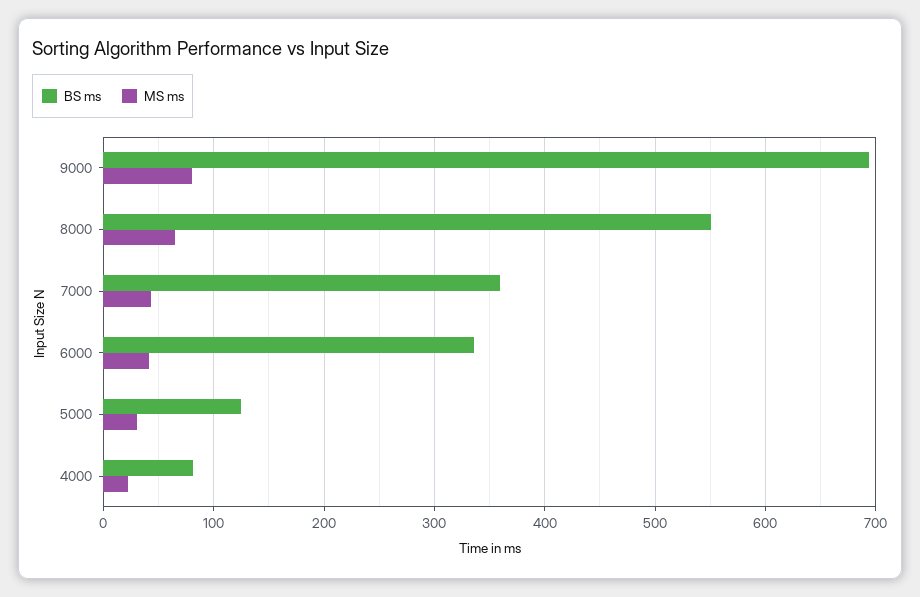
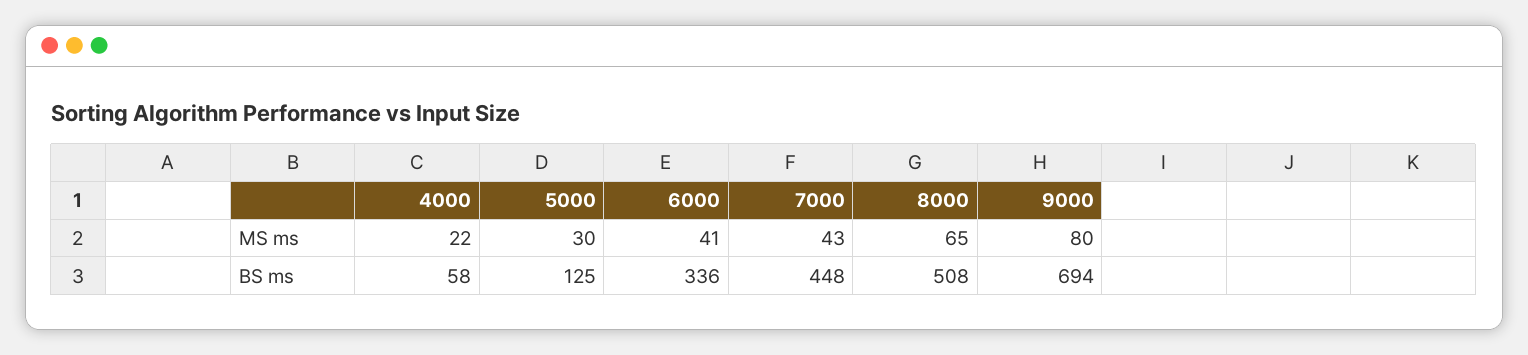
BS ms, 8000: 550 -> 508
BS ms, 7000: 360 -> 448
BS ms, 4000: 80 -> 58

